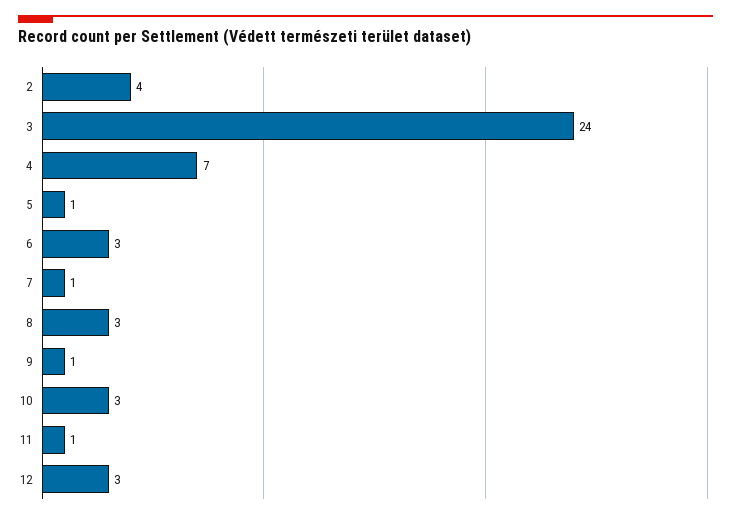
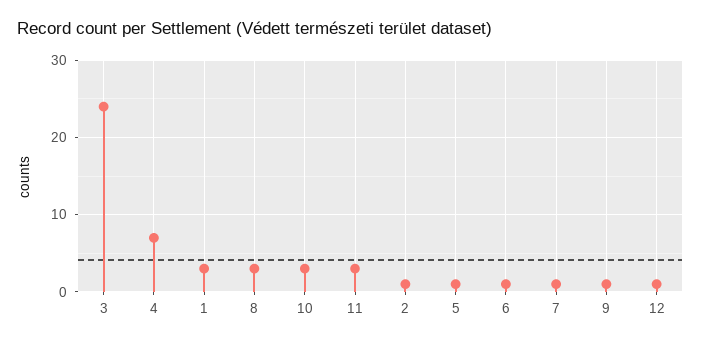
2: 4 -> 1
6: 3 -> 1
11: 1 -> 3
12: 3 -> 1
1: none -> 3

